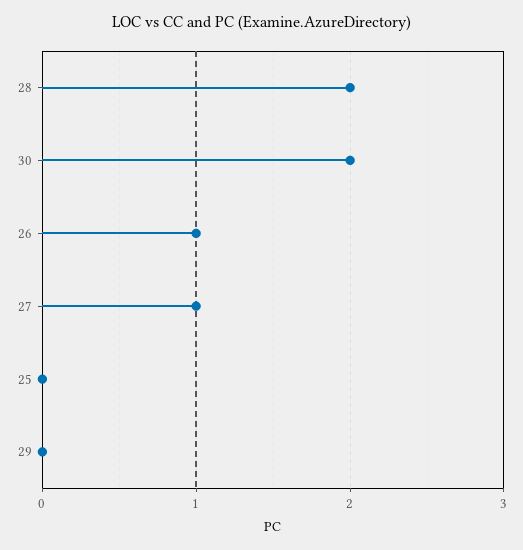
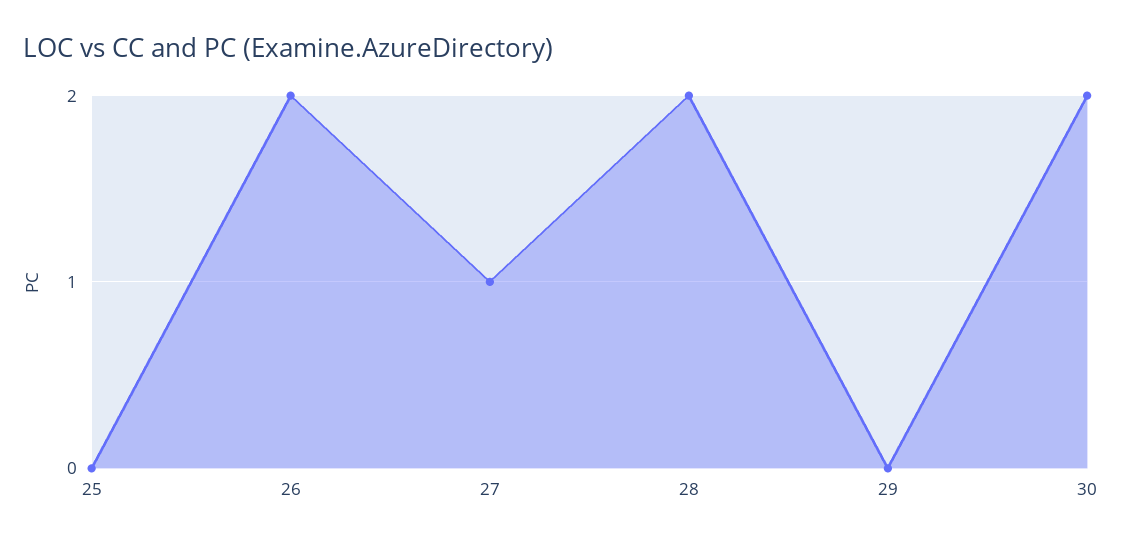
26: 1 -> 2

